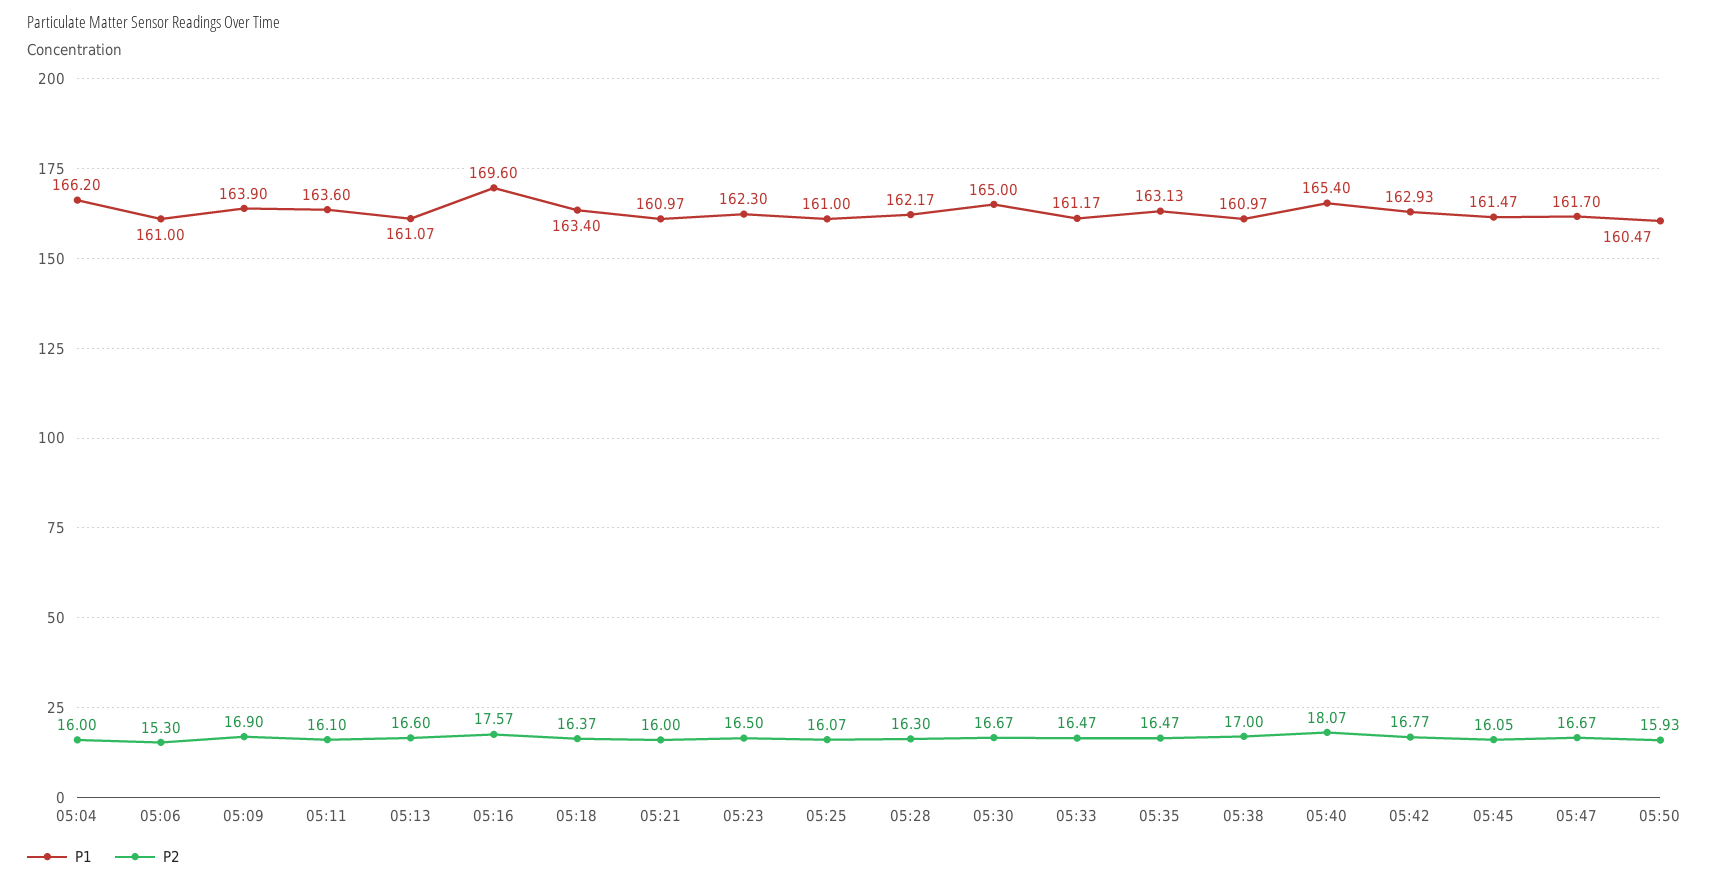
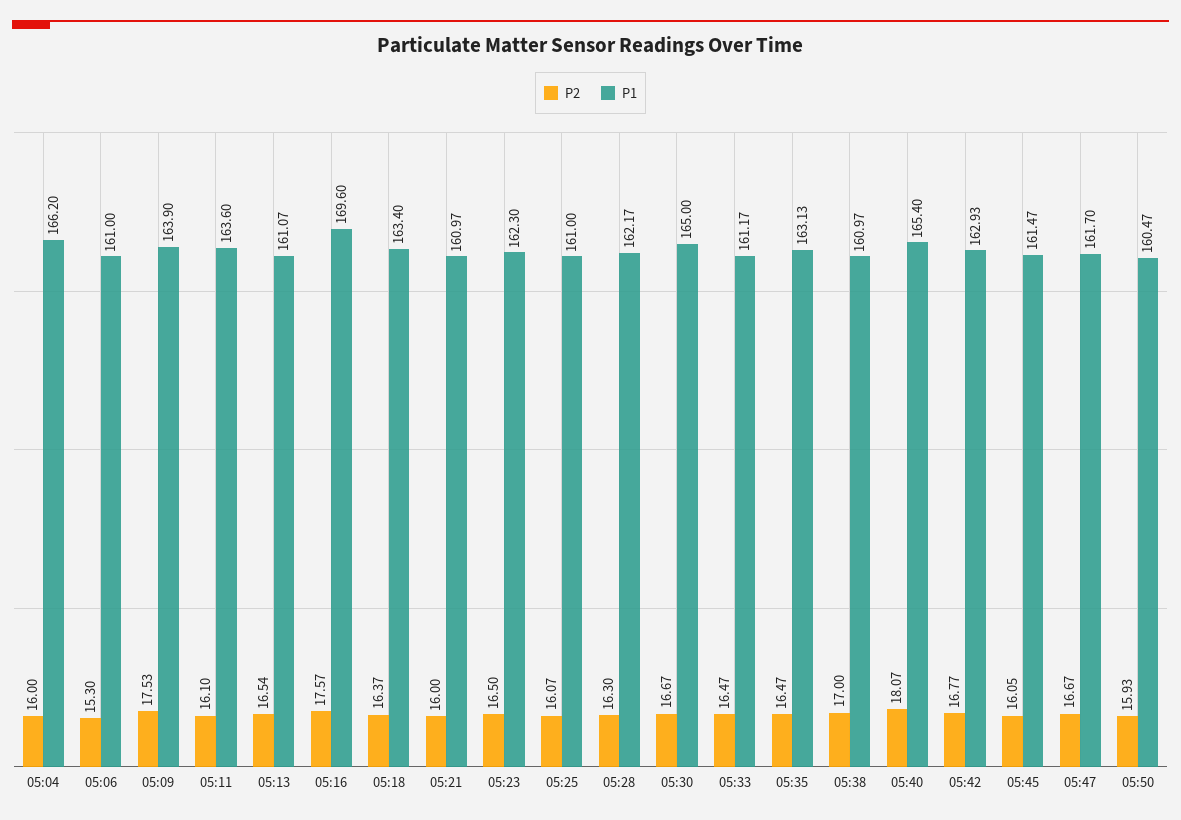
P2, 05:09: 16.9 -> 17.53
P2, 05:13: 16.6 -> 16.54

